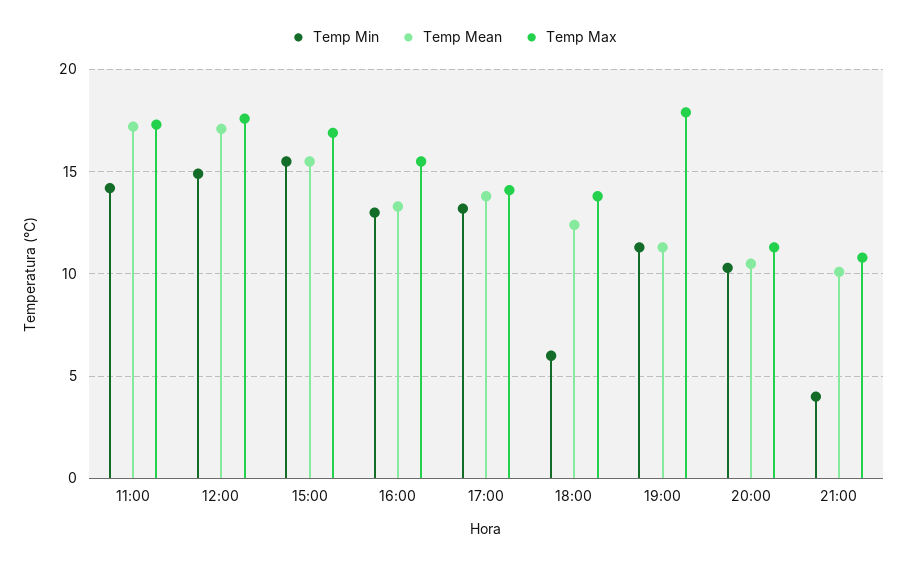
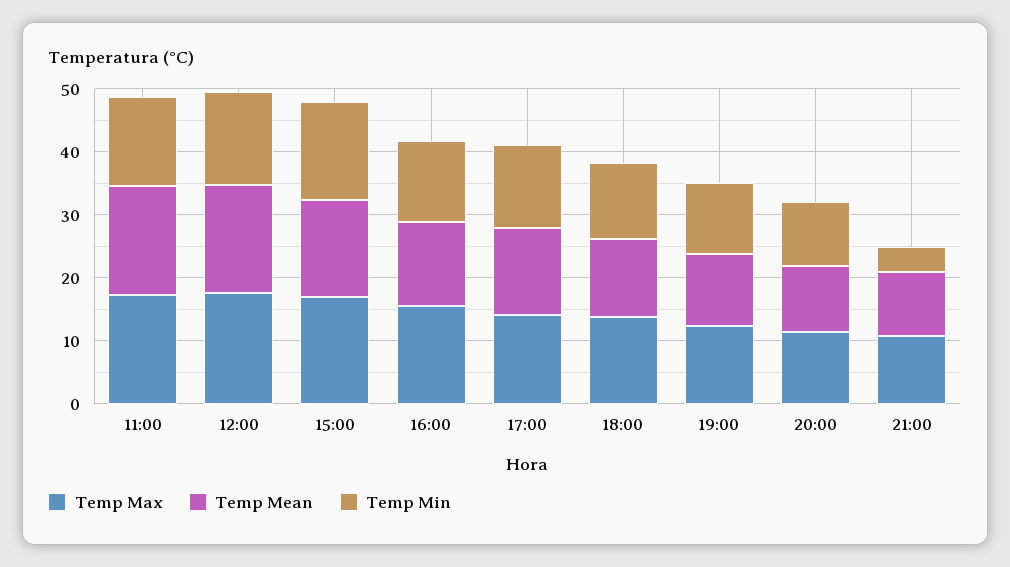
Temp Min, 18:00: 6 -> 12
Temp Max, 19:00: 18 -> 12

